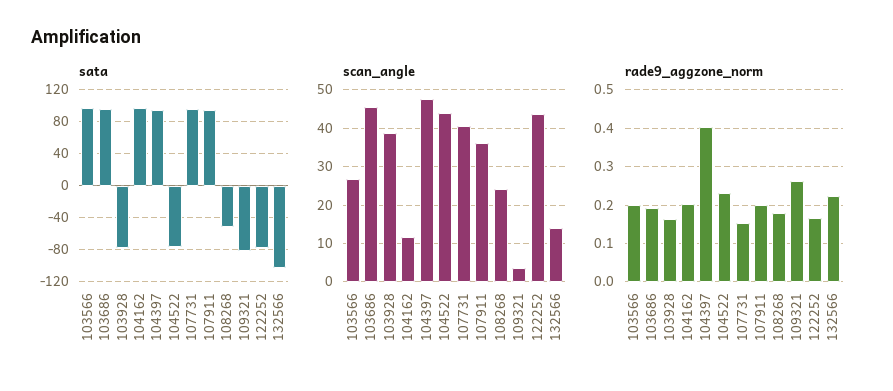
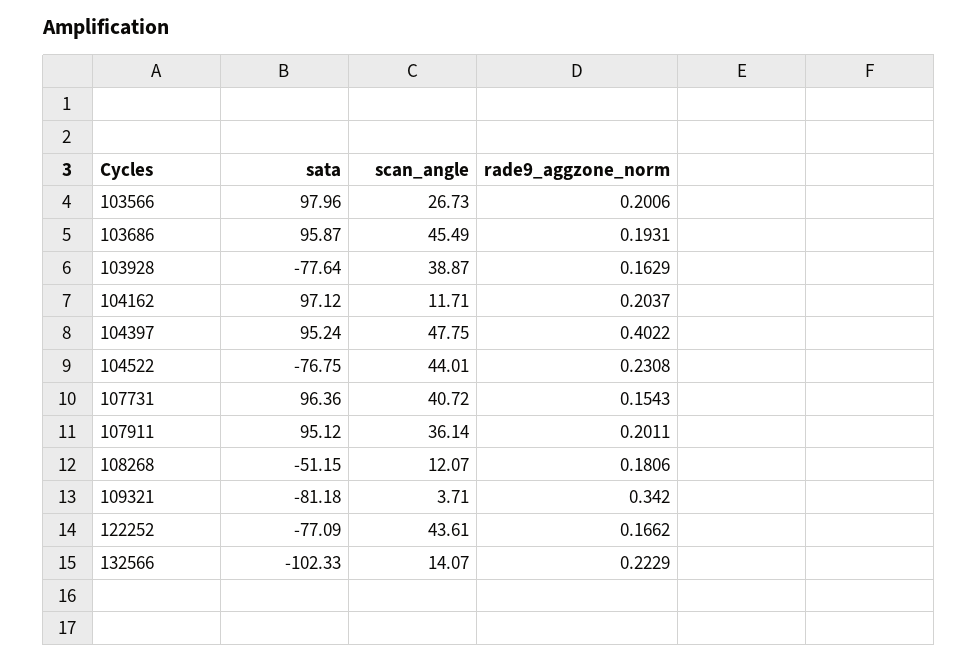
scan_angle, 108268: 24 -> 12.07
rade9_aggzone_norm, 109321: 0.26 -> 0.342

